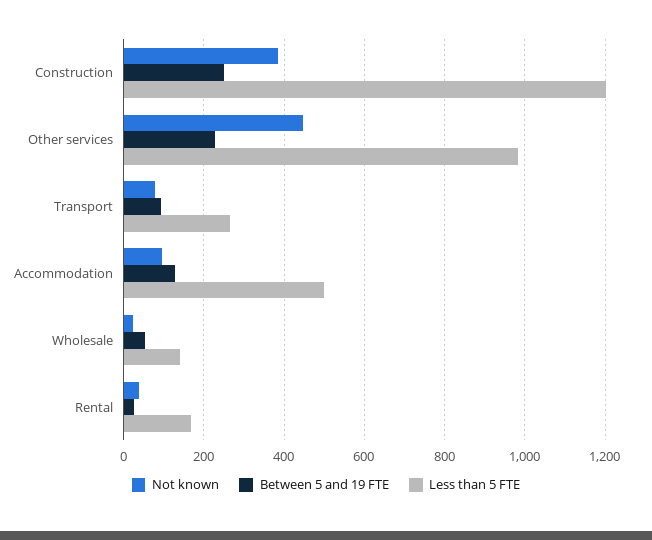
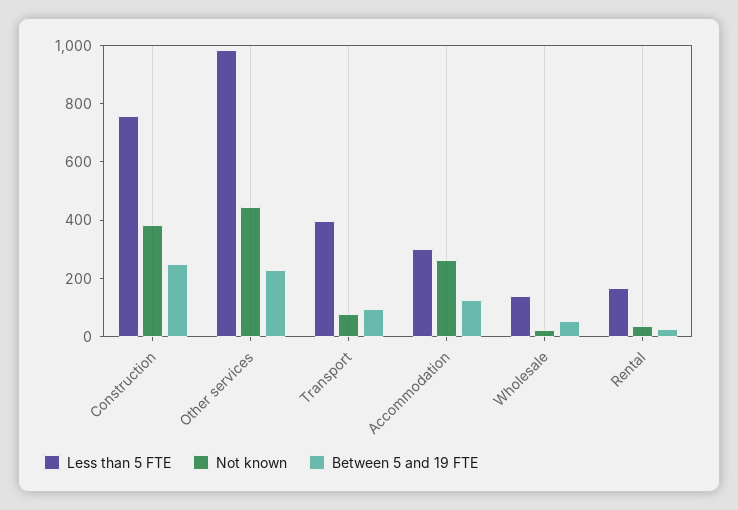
Less than 5 FTE, Construction: 1200 -> 750
Less than 5 FTE, Transport: 260 -> 400
Not known, Accommodation: 100 -> 250
Less than 5 FTE, Accommodation: 500 -> 300

